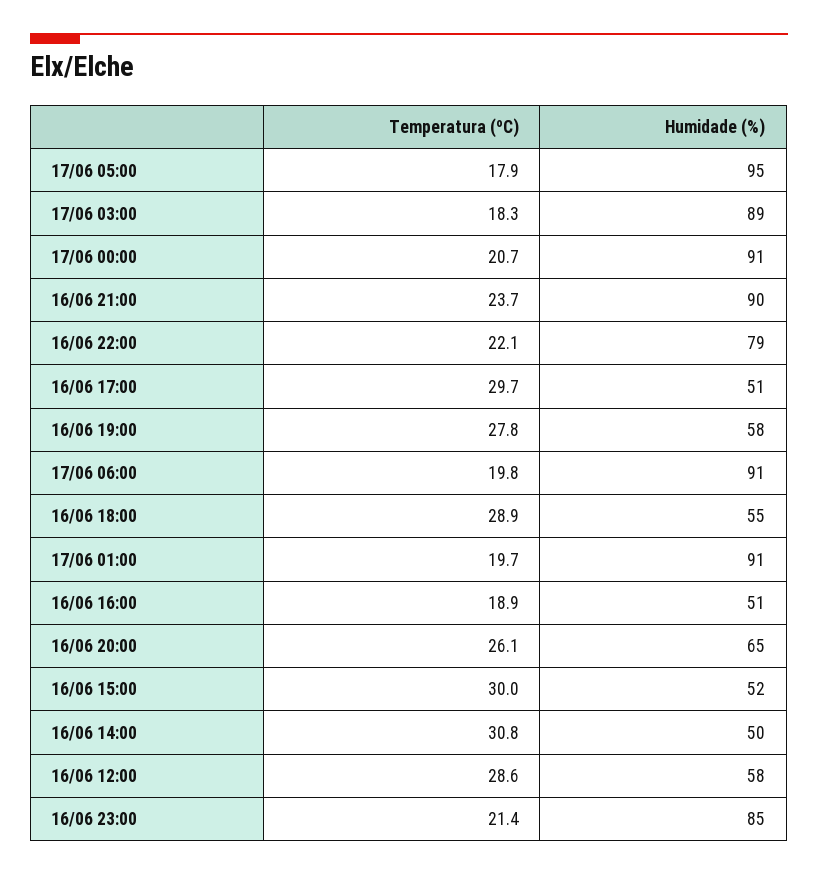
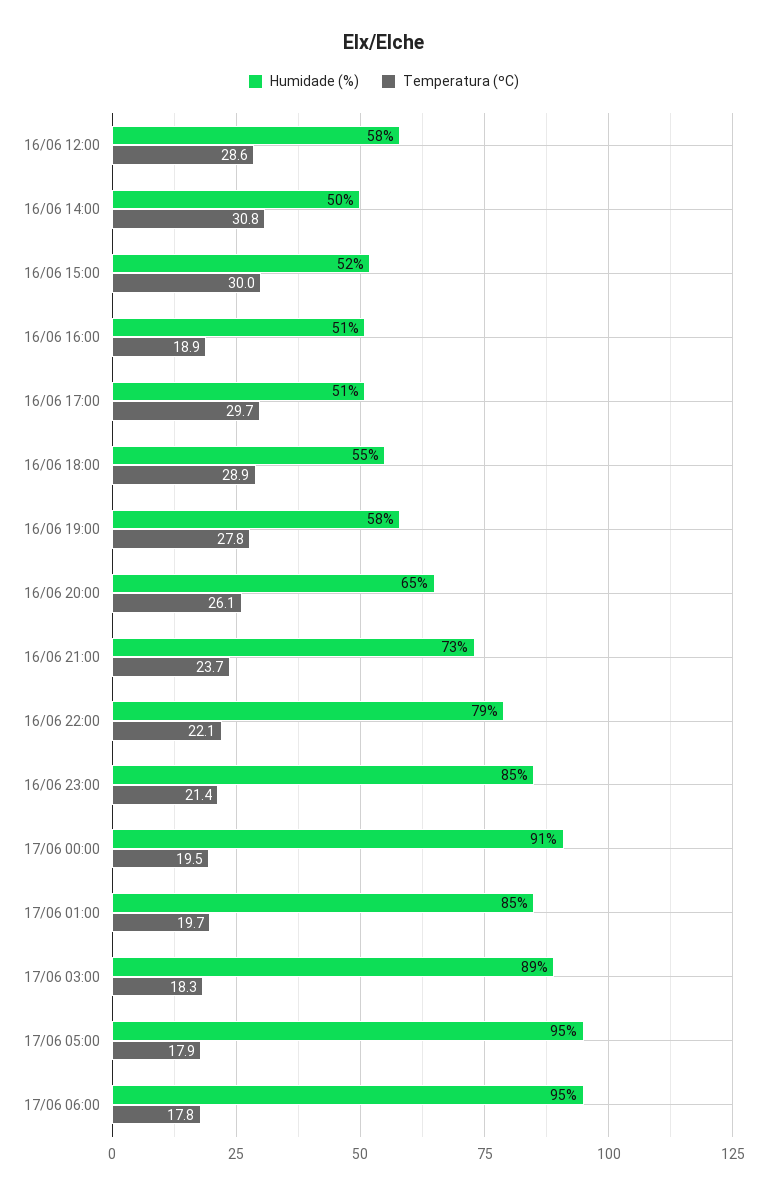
Temperatura (ºC), 17/06 00:00: 20.7 -> 19.5
Humidade (%), 16/06 21:00: 90 -> 73
Temperatura (ºC), 17/06 06:00: 19.8 -> 17.8
Humidade (%), 17/06 06:00: 91 -> 95
Humidade (%), 17/06 01:00: 91 -> 85

